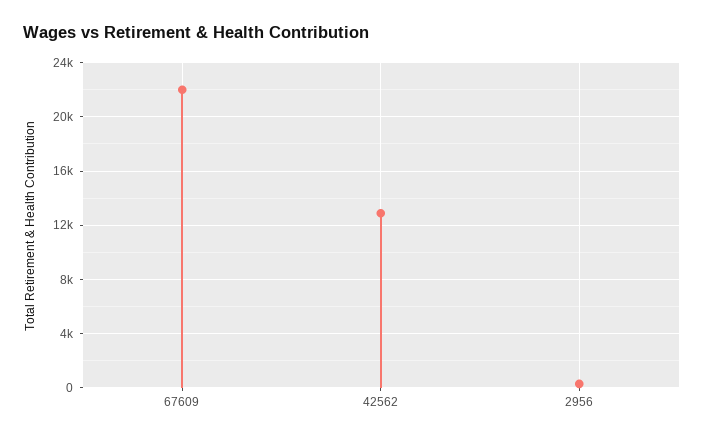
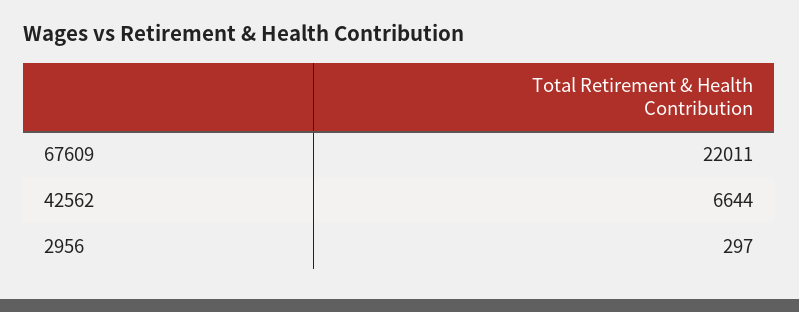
42562: 13000 -> 6644

